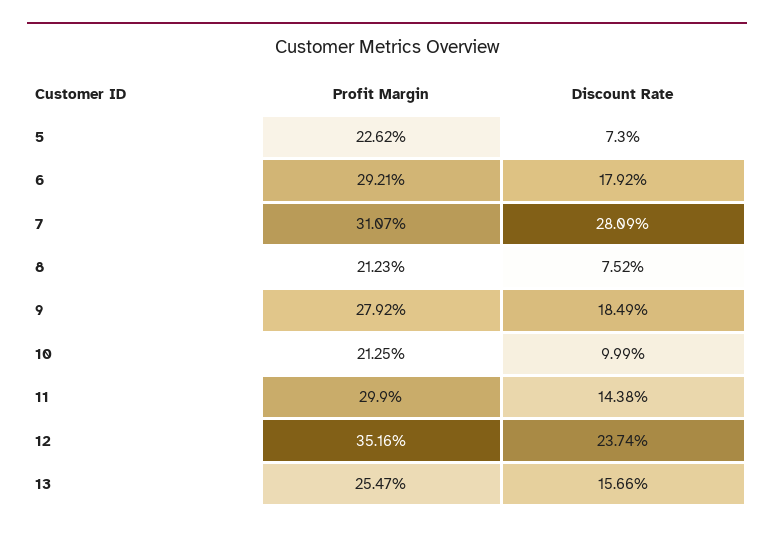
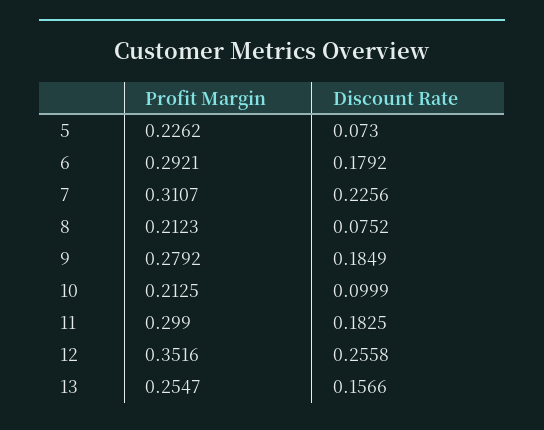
Discount Rate, 7: 0.2809 -> 0.2256
Discount Rate, 11: 0.1438 -> 0.1825
Discount Rate, 12: 0.2374 -> 0.2558

